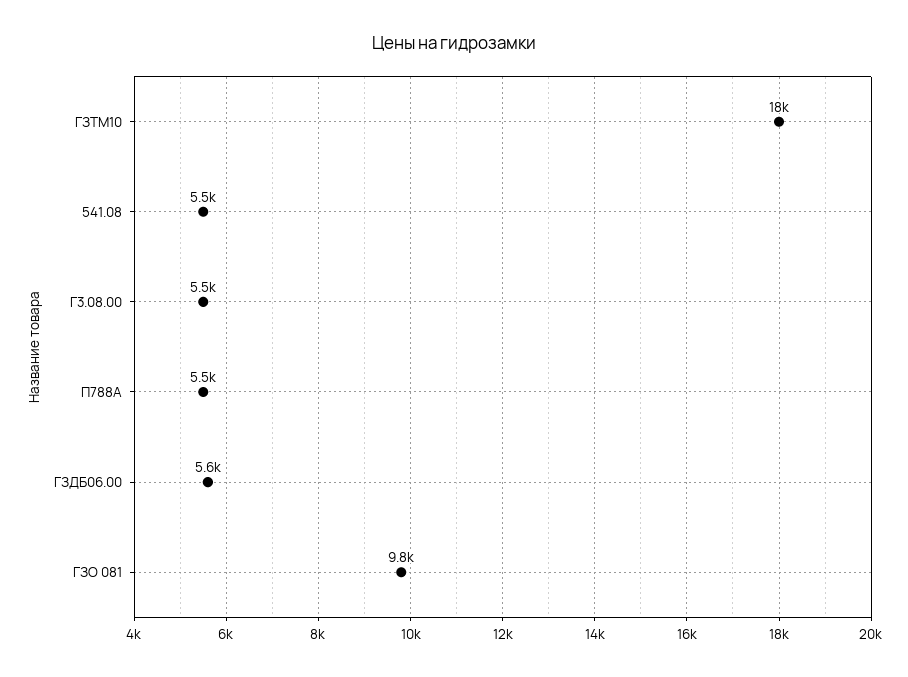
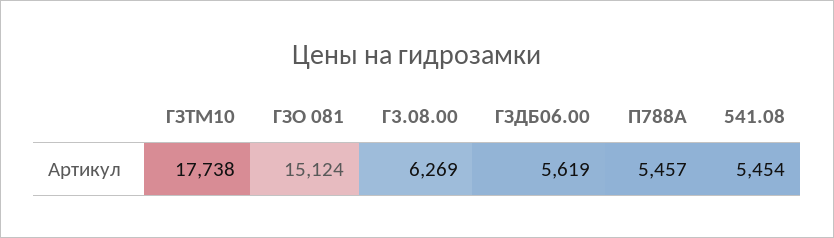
Г3.08.00: 5500 -> 6269
ГЗО 081: 9800 -> 15124

